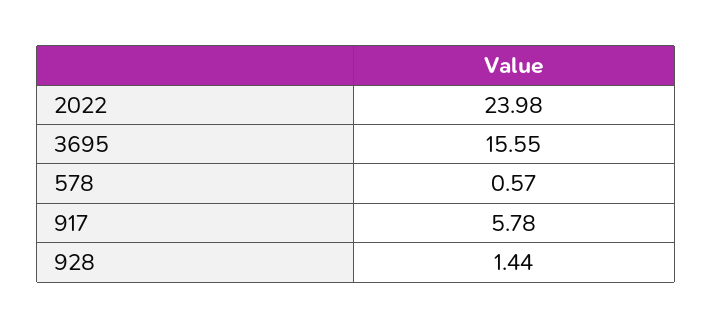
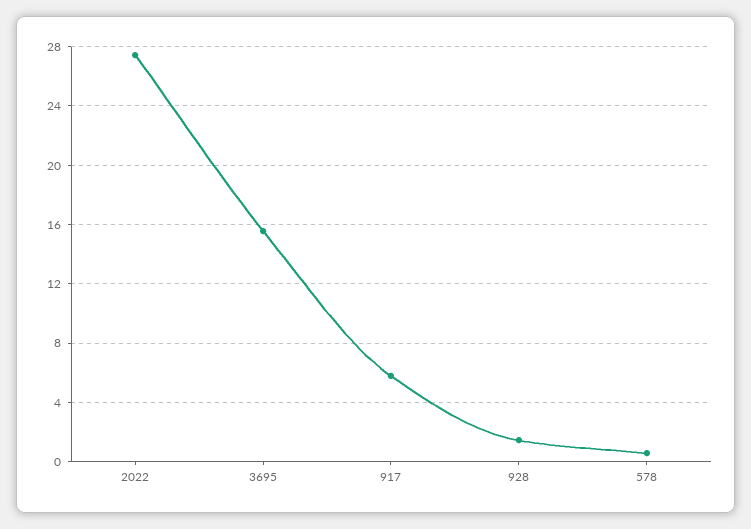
2022: 23.98 -> 27.5

